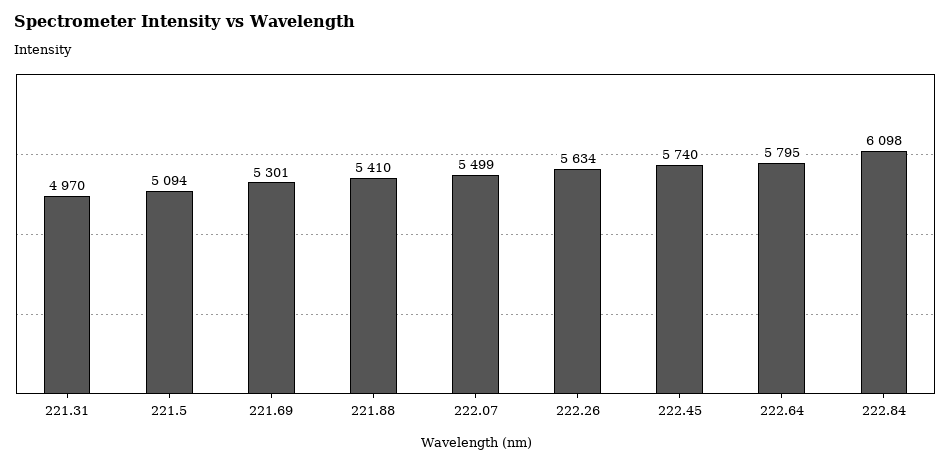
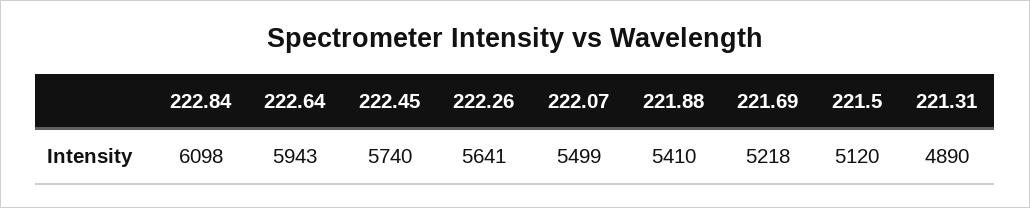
221.31: 4970 -> 4890
221.5: 5094 -> 5120
221.69: 5301 -> 5218
222.26: 5634 -> 5641
222.64: 5795 -> 5943

